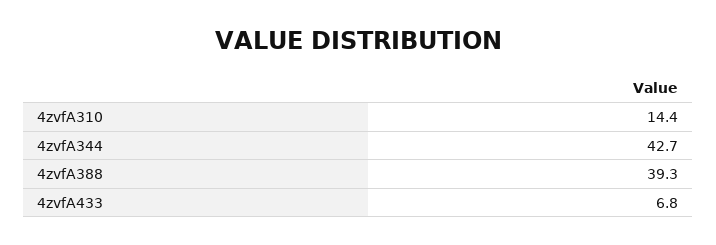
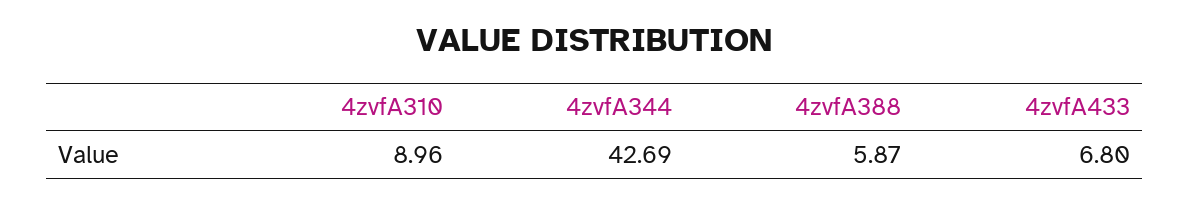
4zvfA310: 14.4 -> 8.96
4zvfA388: 39.3 -> 5.87

